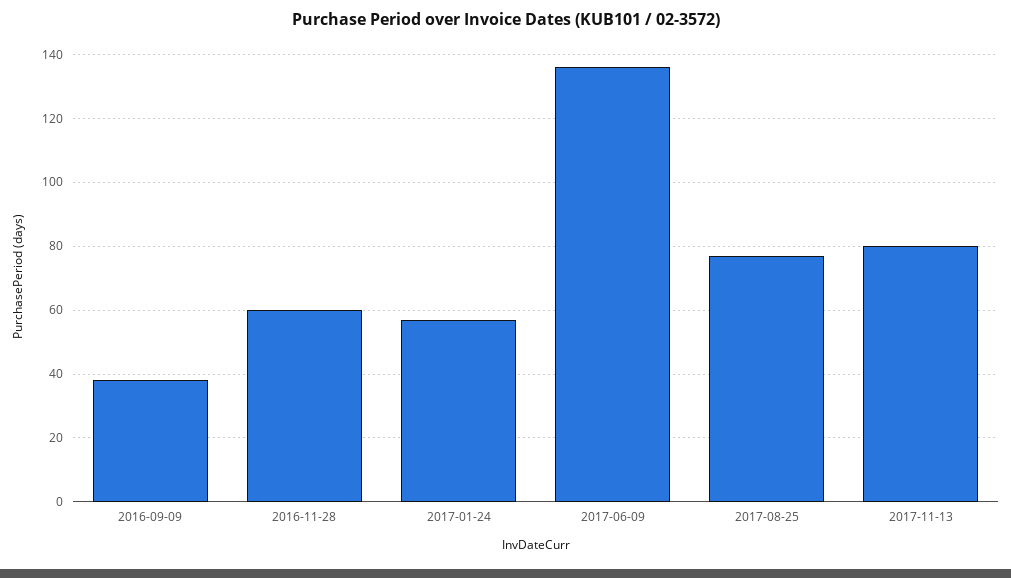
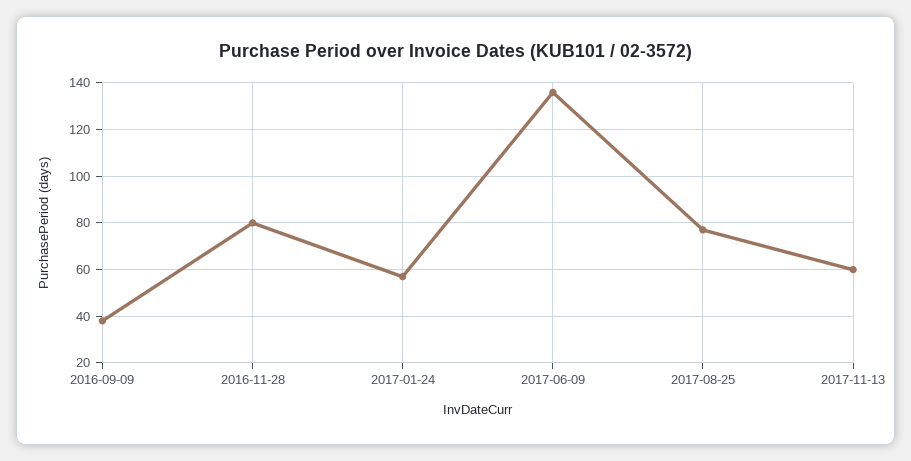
2016-11-28: 60 -> 80
2017-11-13: 80 -> 60

